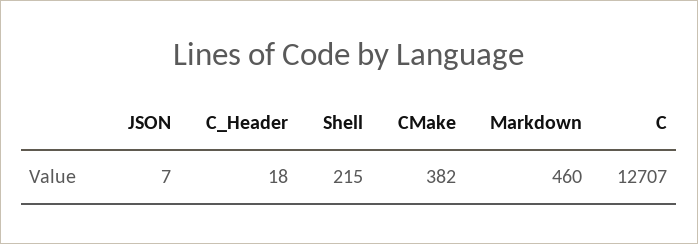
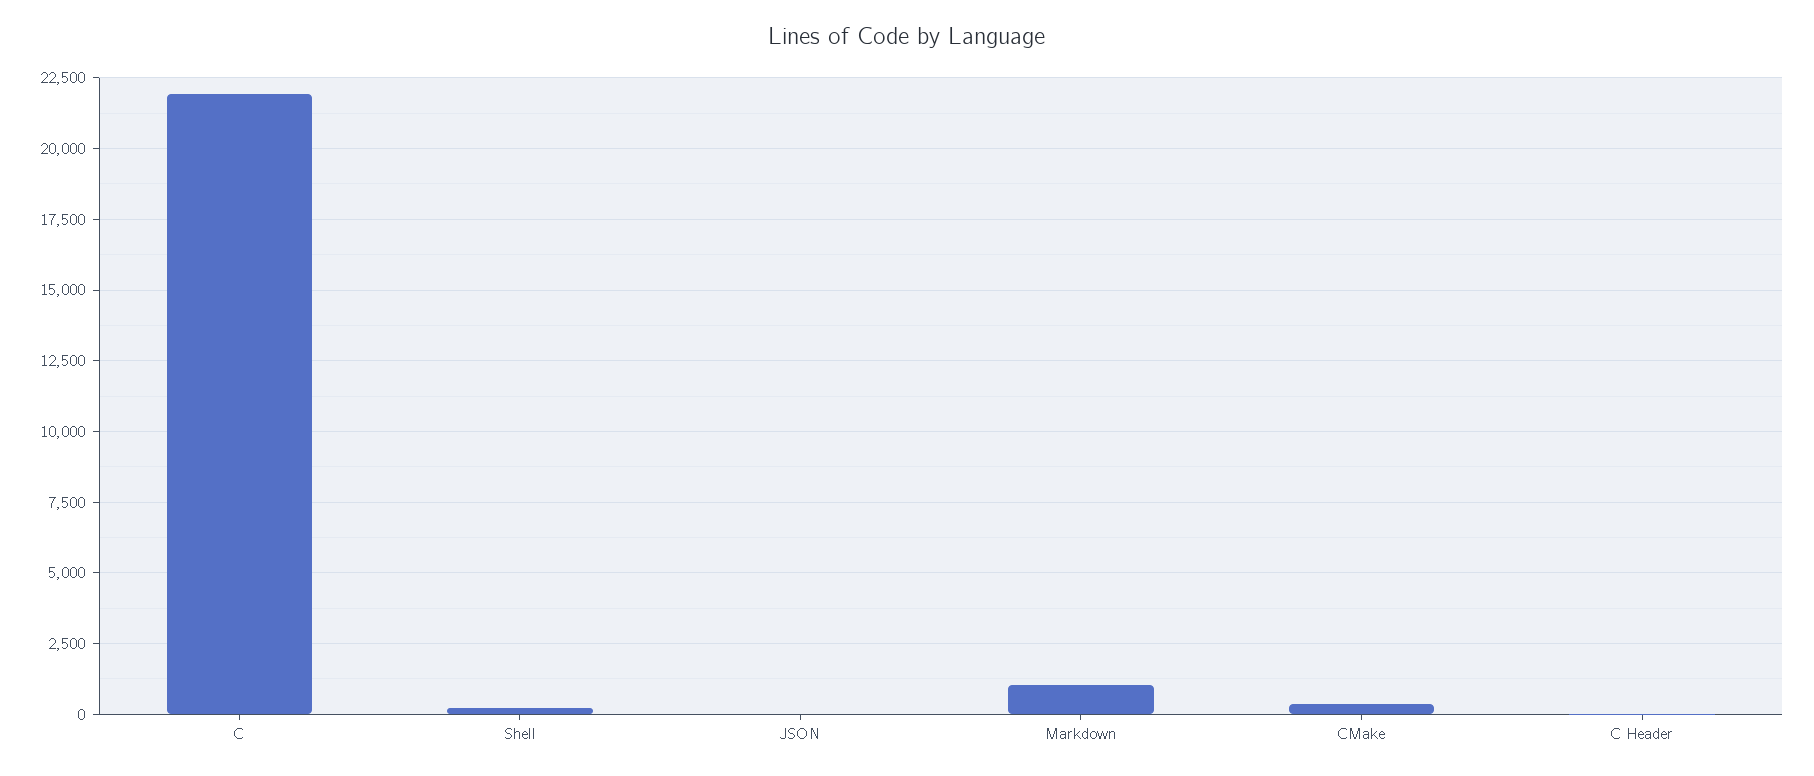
Markdown: 460 -> 1000
C: 12707 -> 22000

